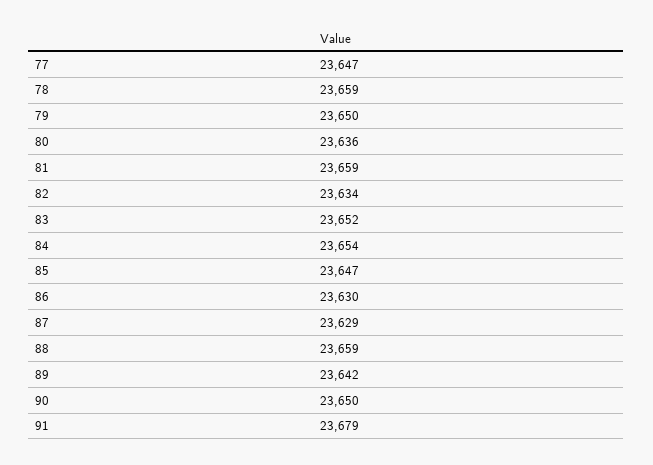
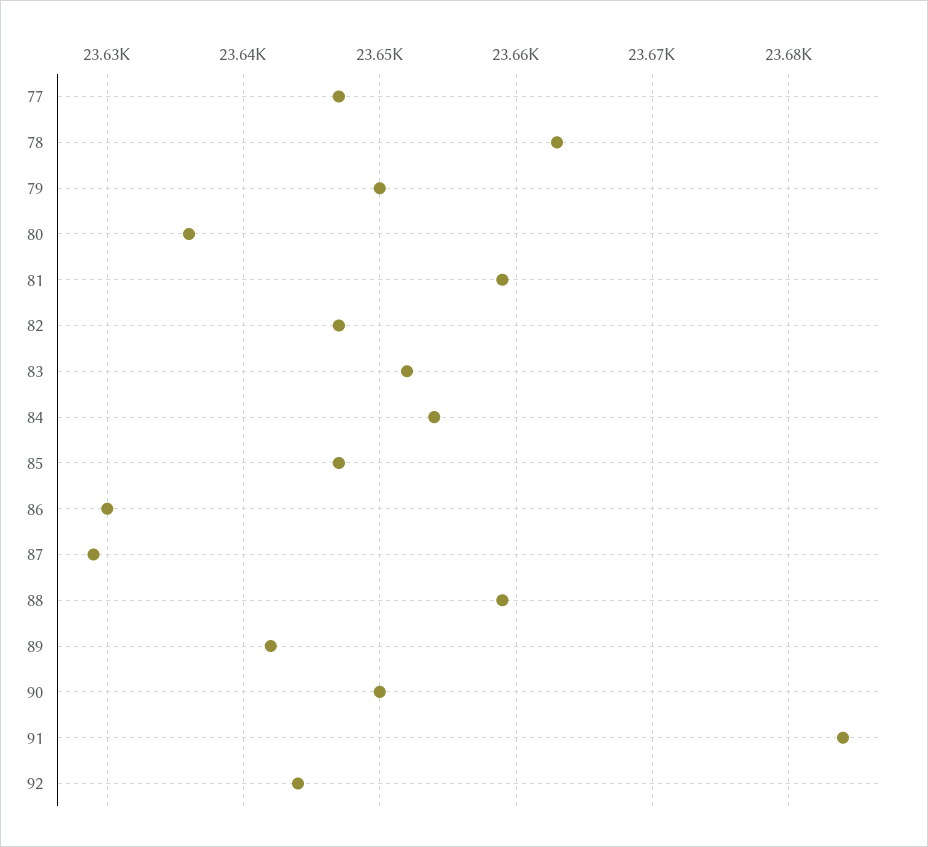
78: 23659 -> 23663
82: 23634 -> 23647
91: 23679 -> 23684
92: none -> 23644

